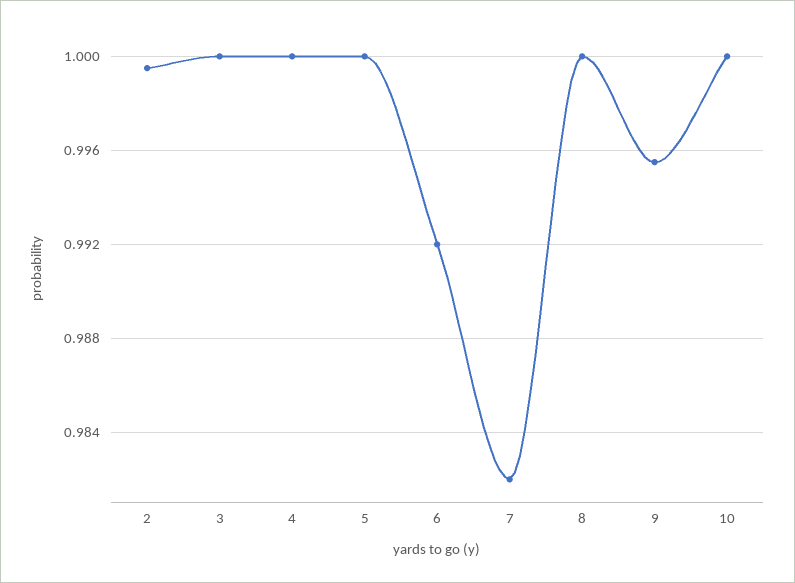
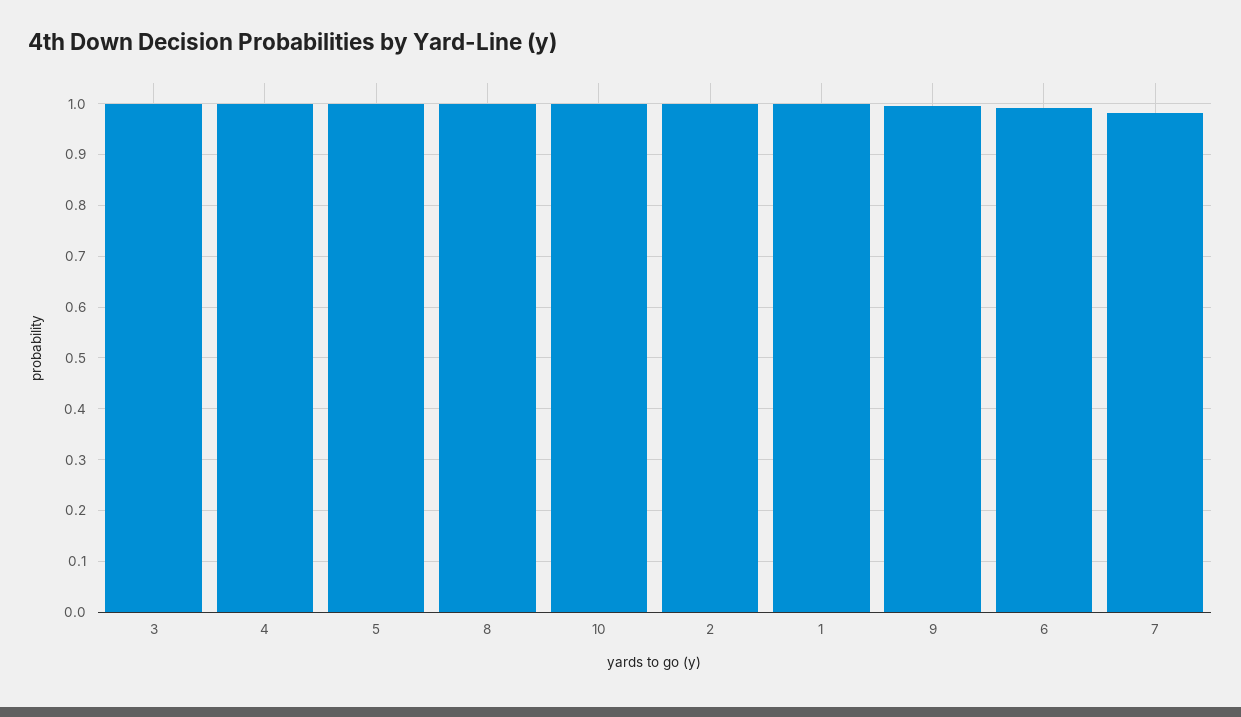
1: none -> 1

